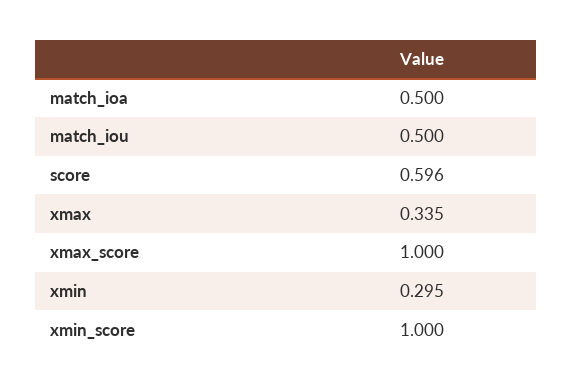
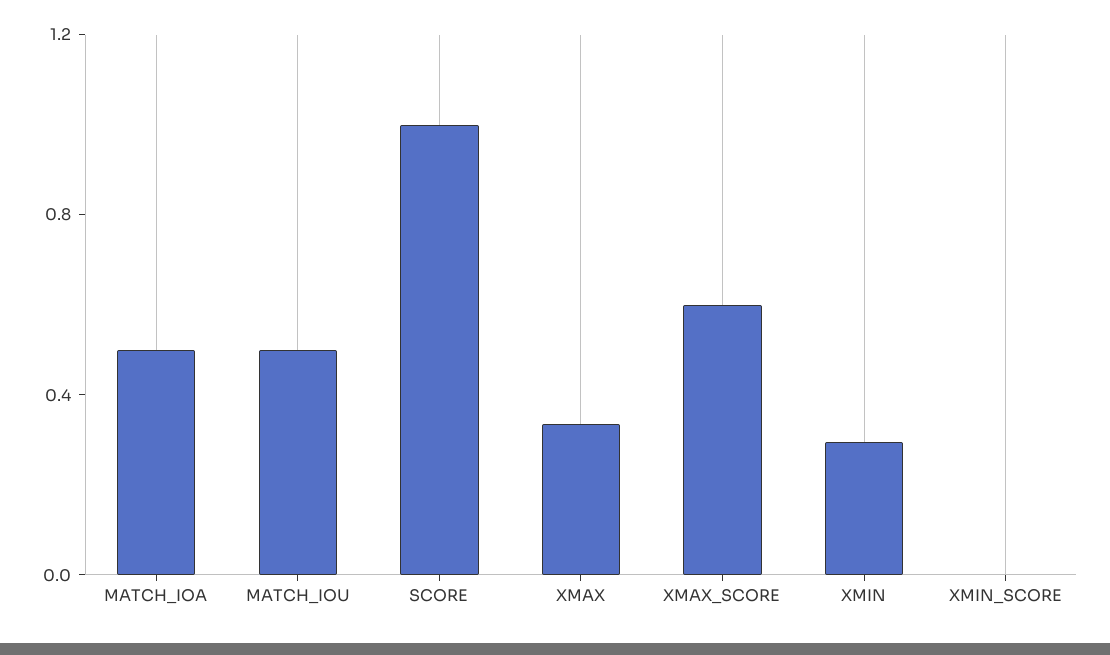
score: 0.596 -> 1
xmax_score: 1 -> 0.6
xmin_score: 1 -> 0

